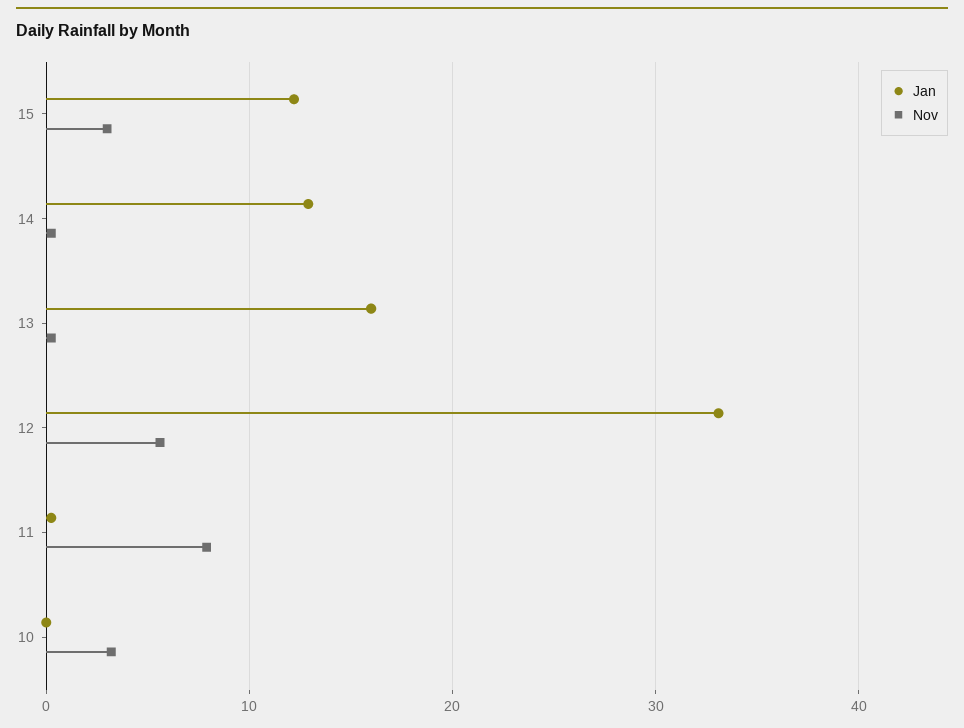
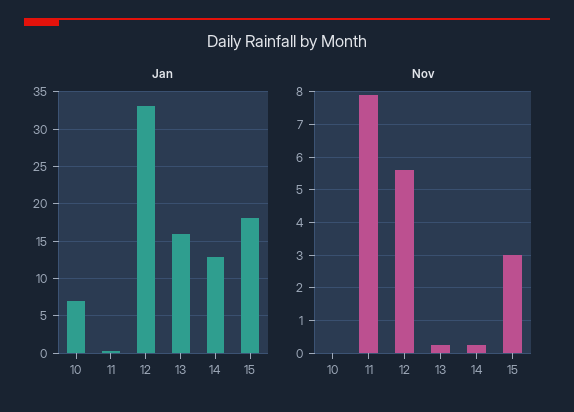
Jan, 15: 12 -> 18
Jan, 10: 0 -> 7
Nov, 10: 3 -> 0

